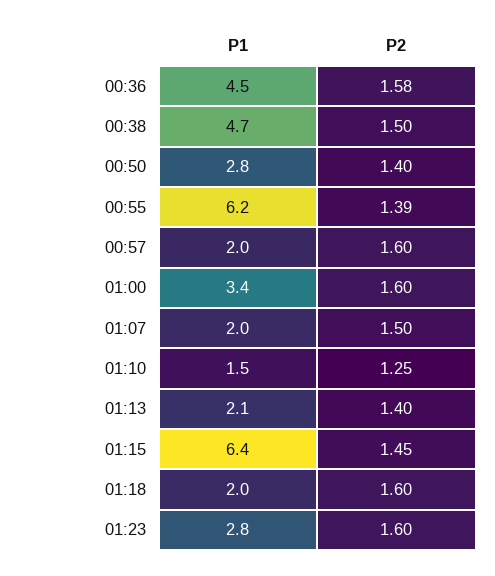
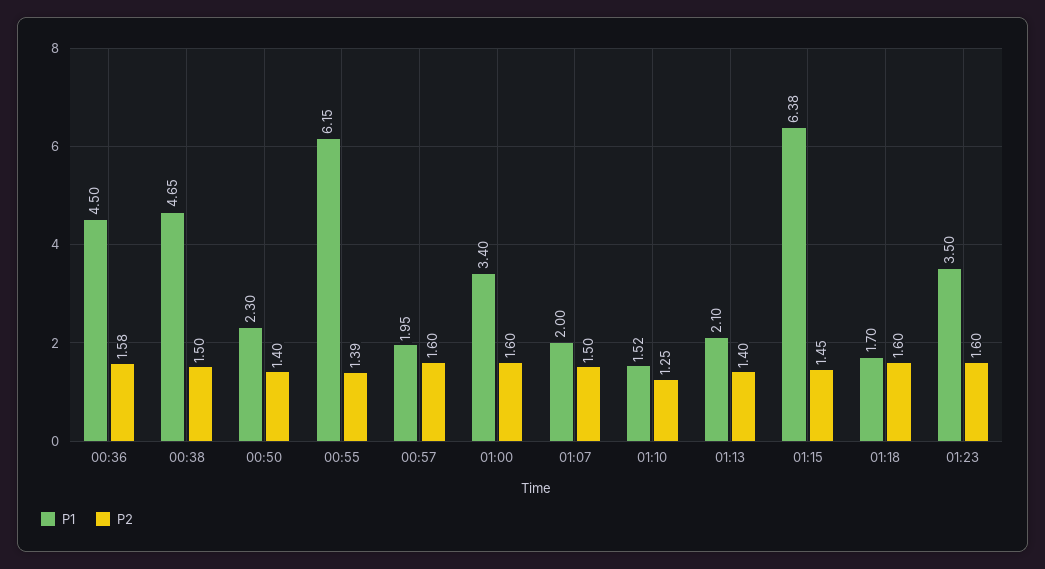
P1, 00:50: 2.8 -> 2.3
P1, 01:18: 2 -> 1.7
P1, 01:23: 2.8 -> 3.5

